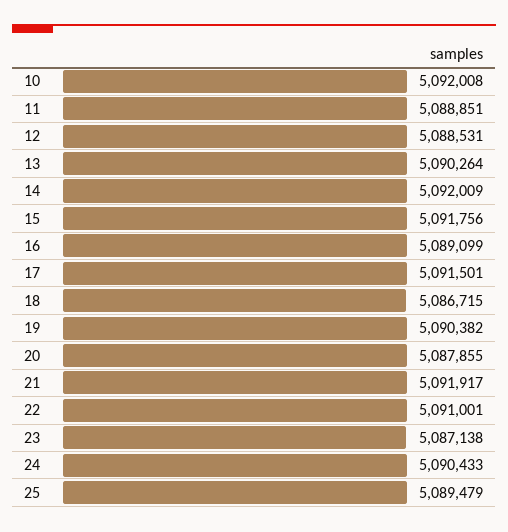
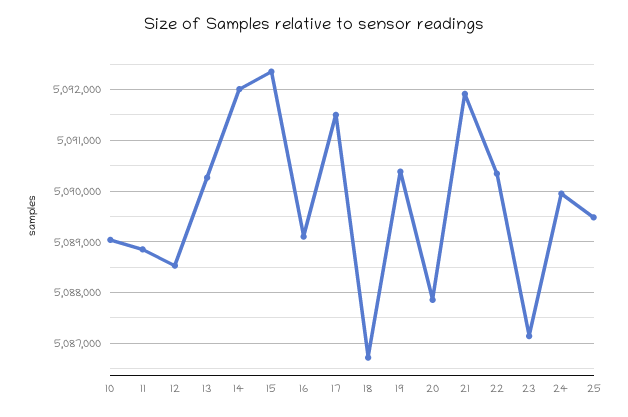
10: 5092008 -> 5089000
15: 5091756 -> 5092400
22: 5091001 -> 5090400
24: 5090433 -> 5090000

